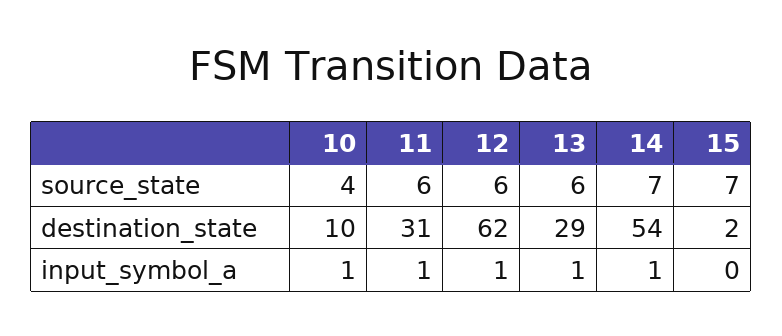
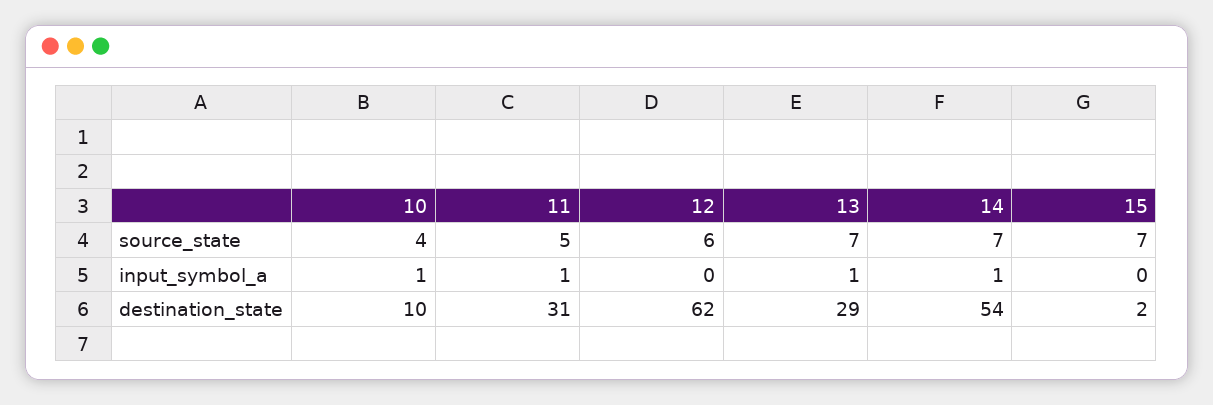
11, source_state: 6 -> 5
13, source_state: 6 -> 7
12, input_symbol_a: 1 -> 0

